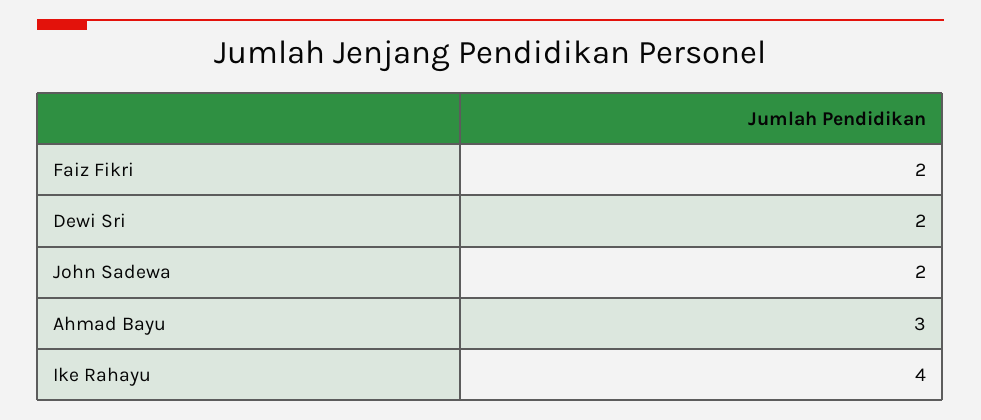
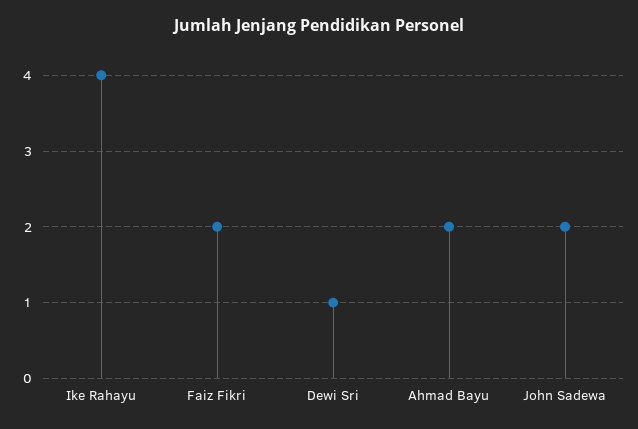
Dewi Sri: 2 -> 1
Ahmad Bayu: 3 -> 2

